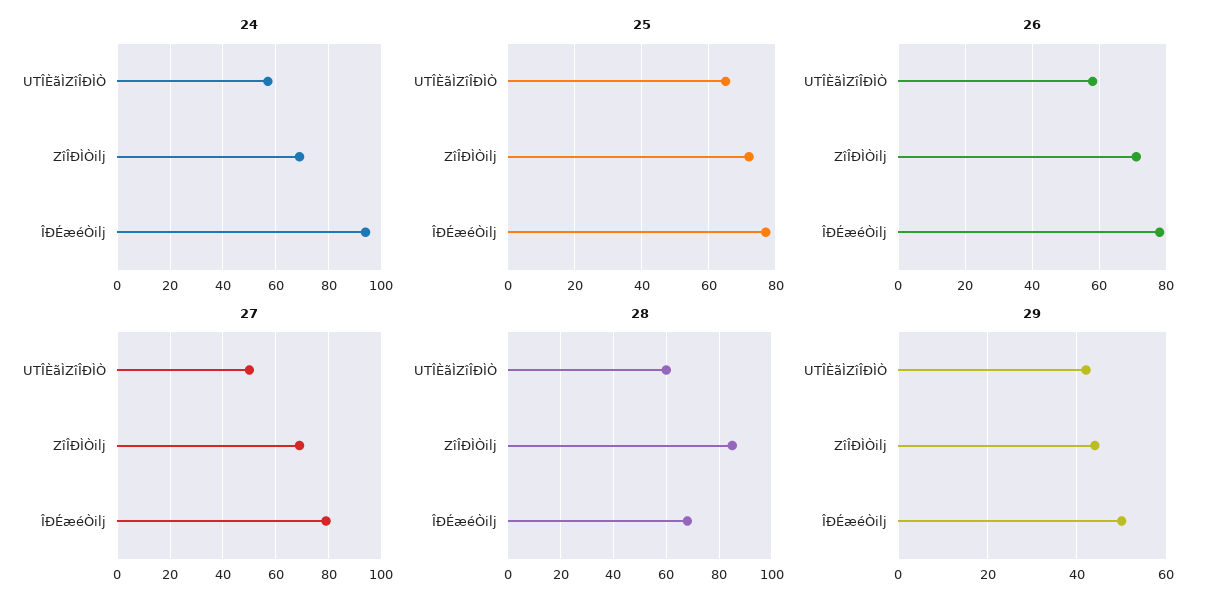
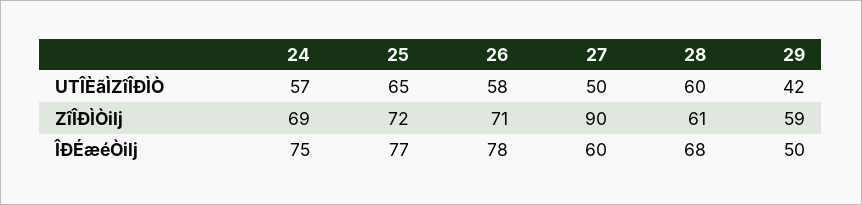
24, ÎÐÉæéÒilj: 95 -> 75
27, ZîÎÐÌÒilj: 70 -> 90
27, ÎÐÉæéÒilj: 80 -> 60
28, ZîÎÐÌÒilj: 85 -> 61
29, ZîÎÐÌÒilj: 45 -> 59

